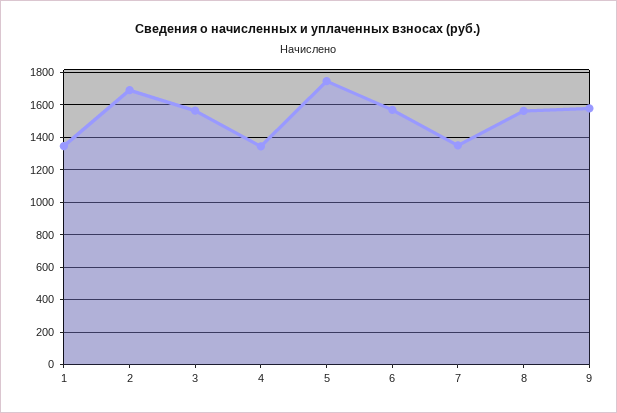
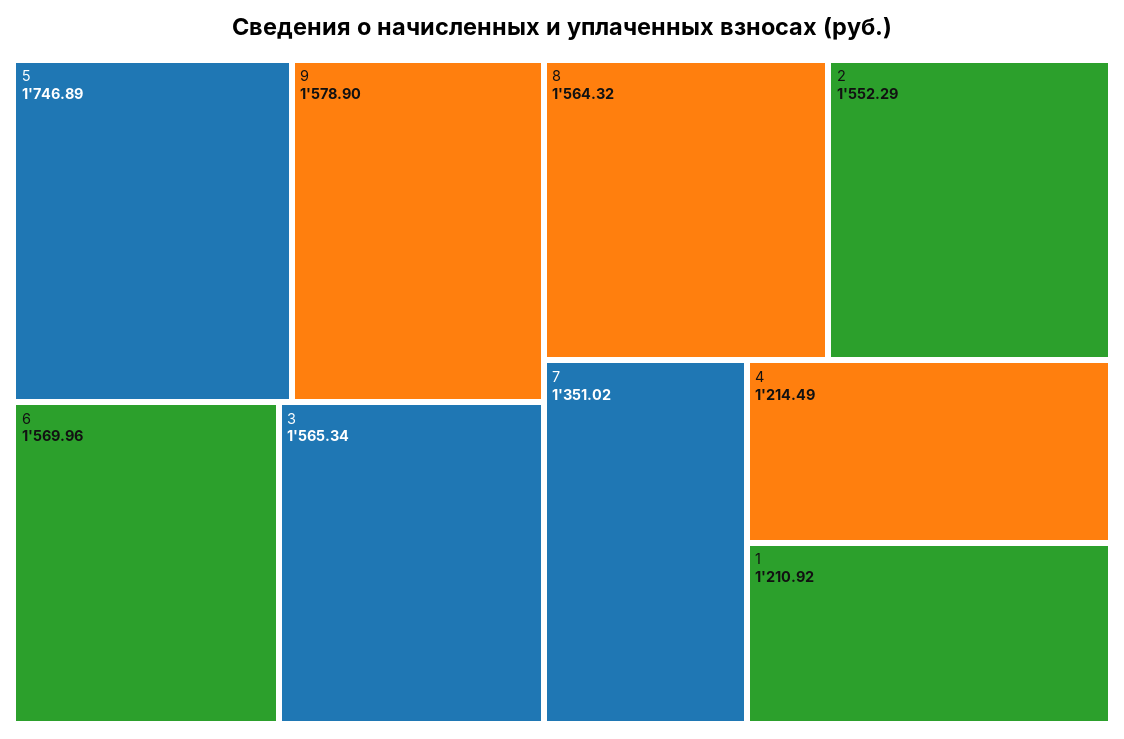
1: 1350 -> 1210.92
2: 1700 -> 1552.29
4: 1350 -> 1214.49

